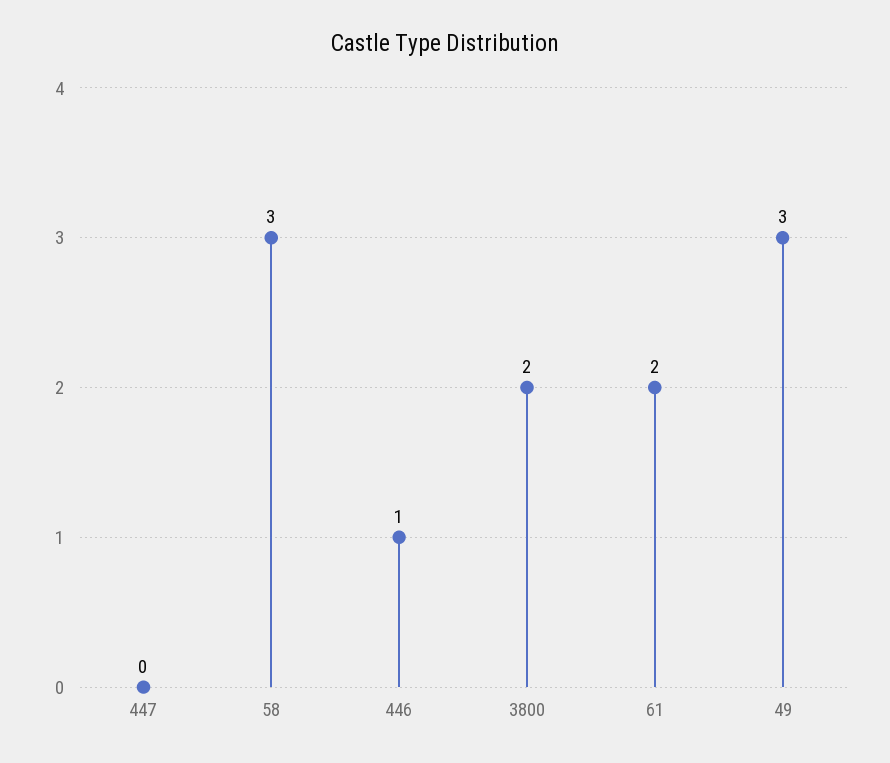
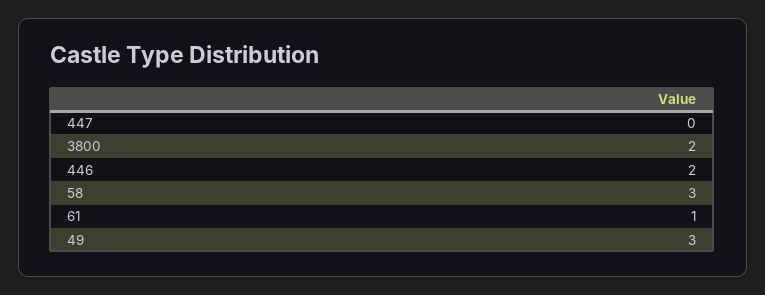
446: 1 -> 2
61: 2 -> 1

